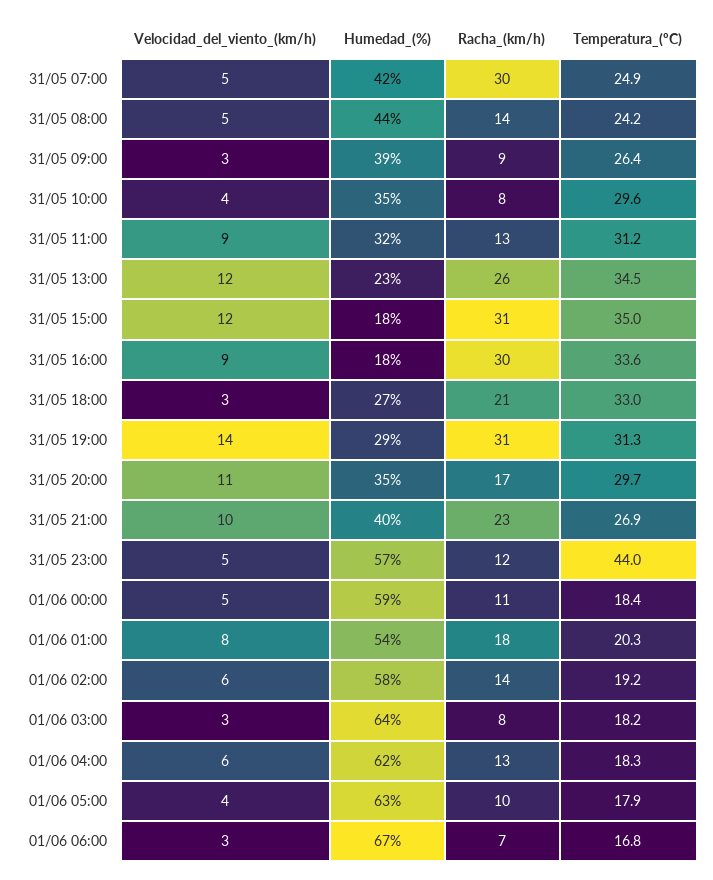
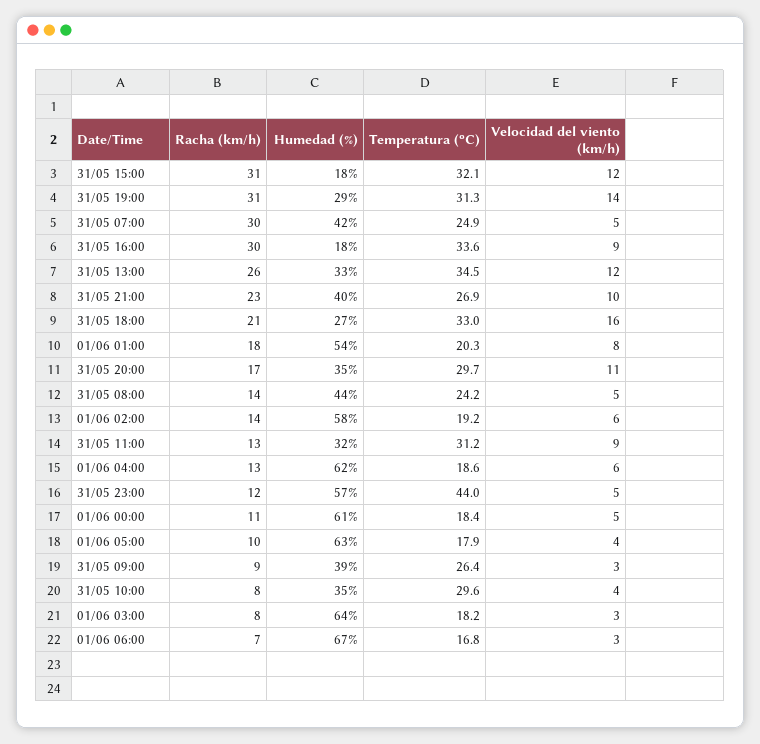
Humedad_(%), 31/05 13:00: 23 -> 33
Temperatura_(ºC), 31/05 15:00: 35 -> 32.1
Velocidad_del_viento_(km/h), 31/05 18:00: 3 -> 16
Humedad_(%), 01/06 00:00: 59 -> 61
Temperatura_(ºC), 01/06 04:00: 18.3 -> 18.6

